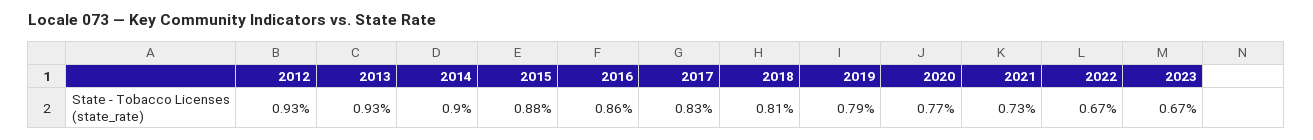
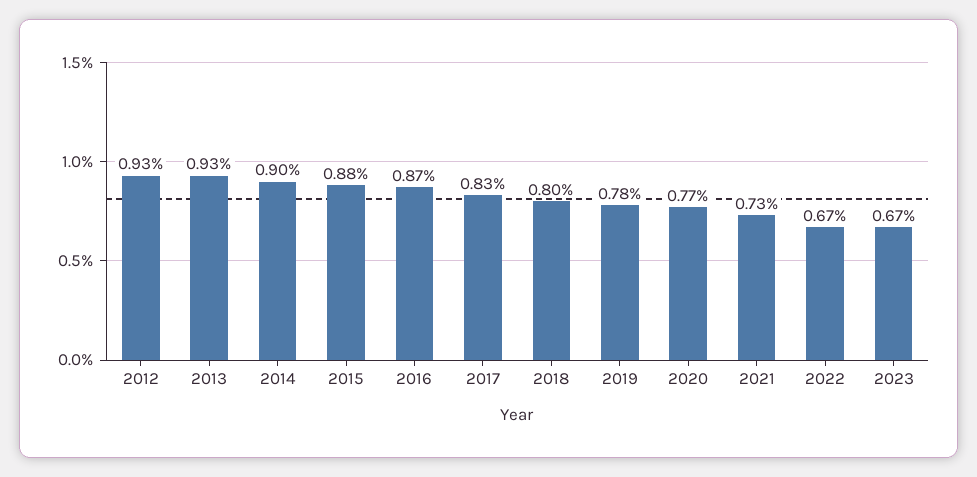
2016: 0.86 -> 0.87
2018: 0.81 -> 0.8
2019: 0.79 -> 0.78

